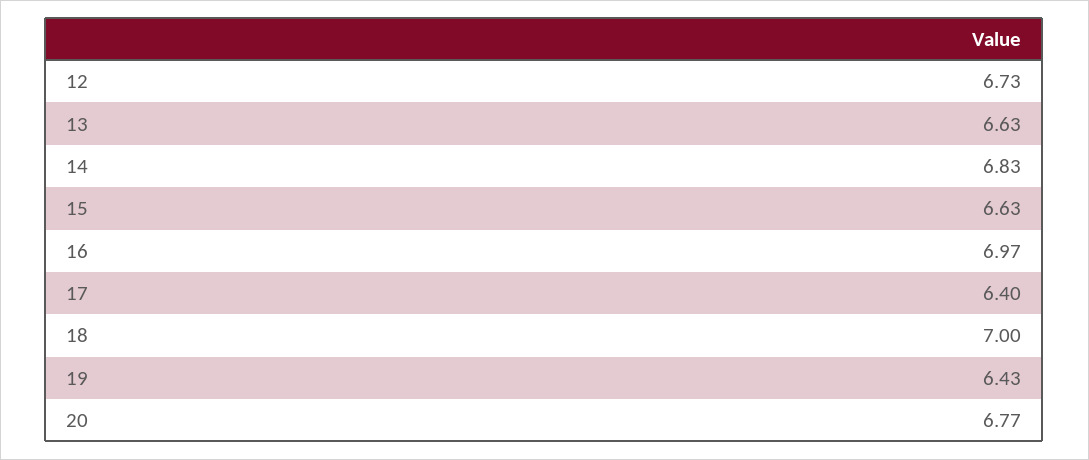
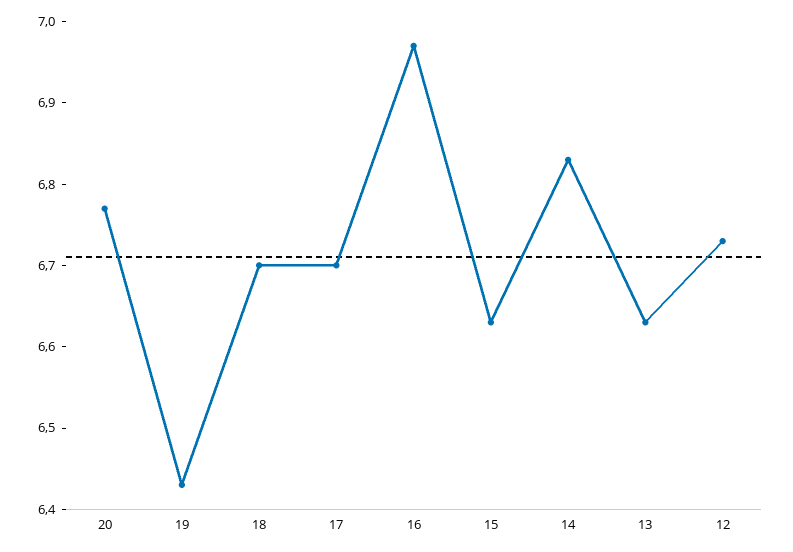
17: 6.4 -> 6.7
18: 7 -> 6.7

